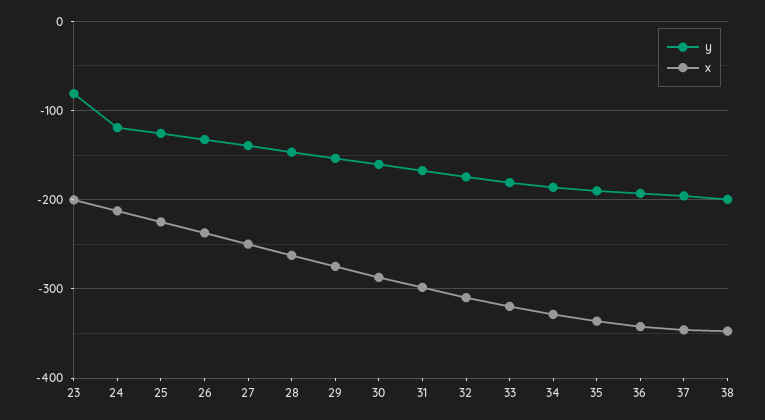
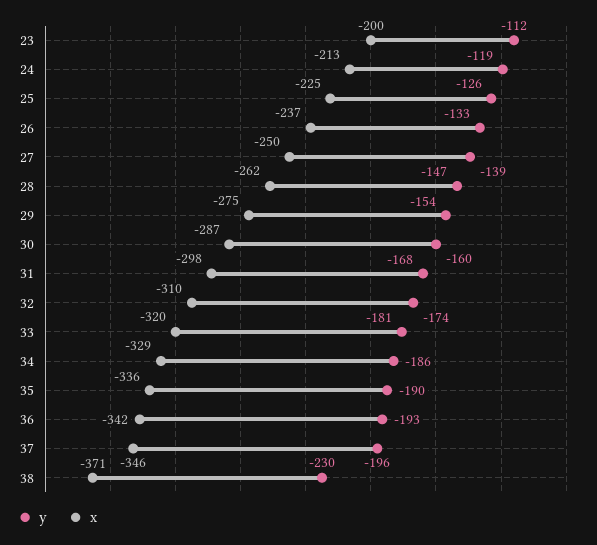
y, 23: -80 -> -112
y, 38: -200 -> -230
x, 38: -350 -> -371

